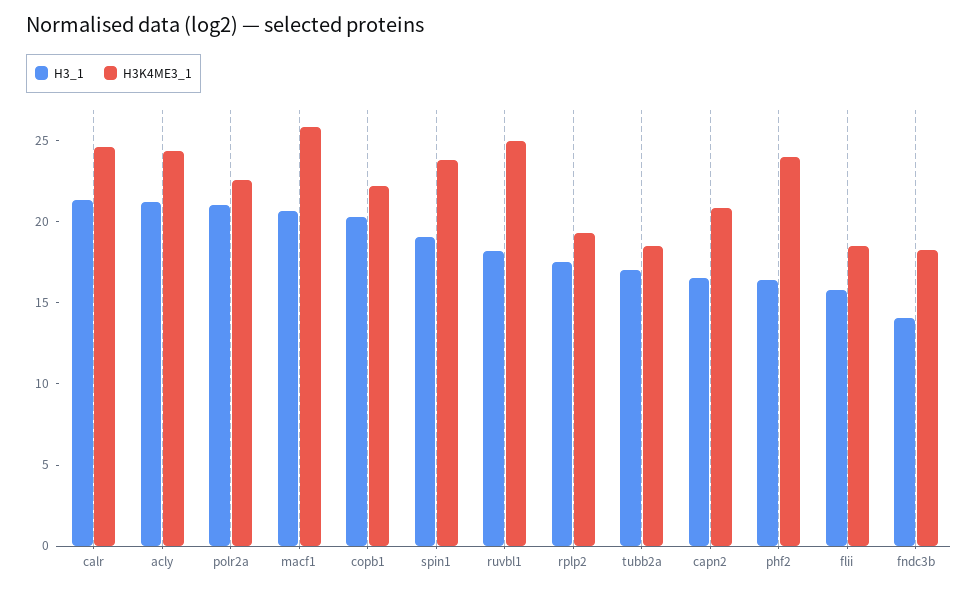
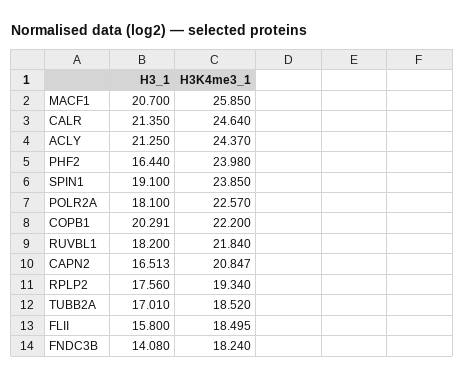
H3_1, polr2a: 21 -> 18.1
H3K4ME3_1, ruvbl1: 25 -> 21.84

